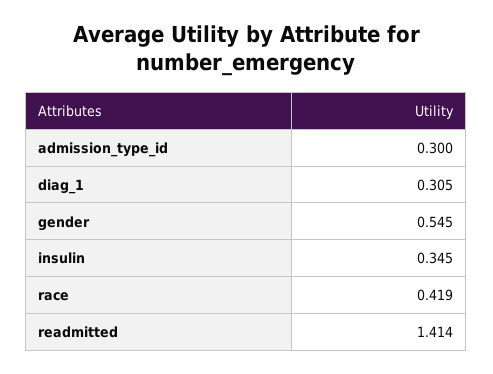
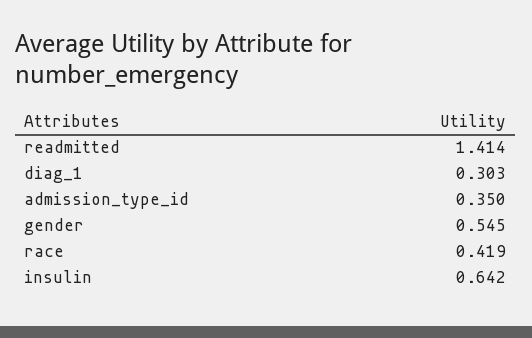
admission_type_id: 0.3 -> 0.35
diag_1: 0.305 -> 0.303
insulin: 0.345 -> 0.642

